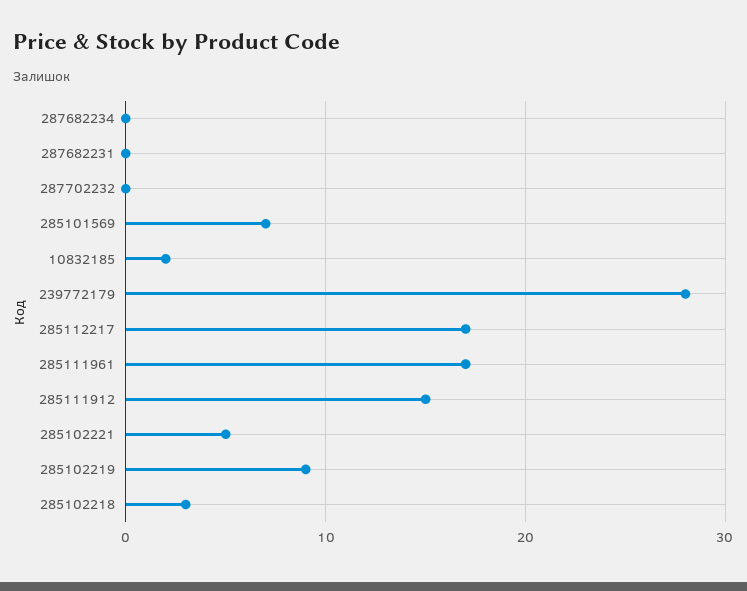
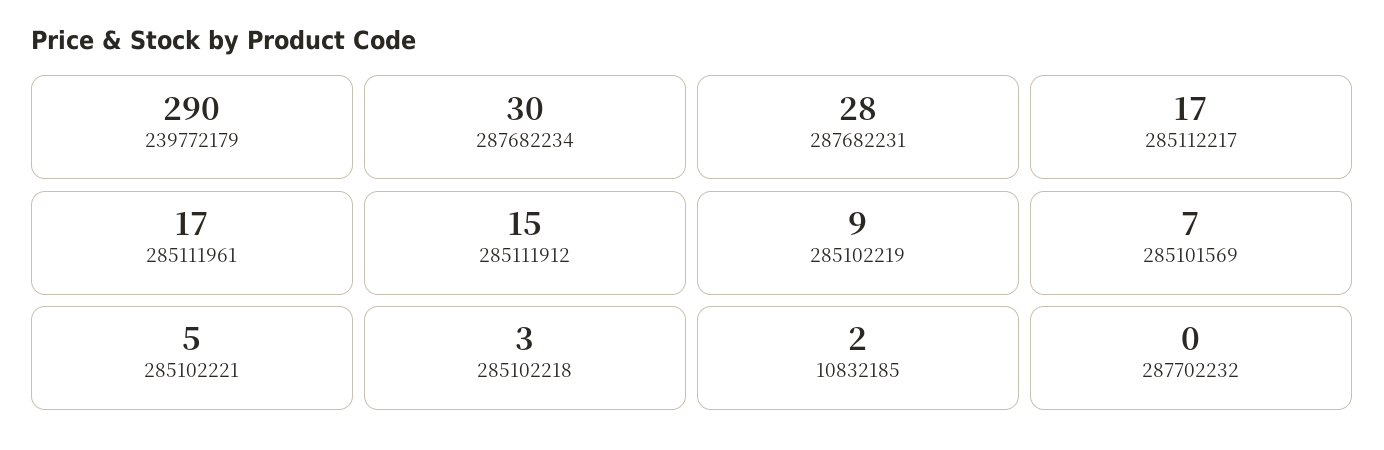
287682234: 0 -> 30
287682231: 0 -> 28
239772179: 28 -> 290

